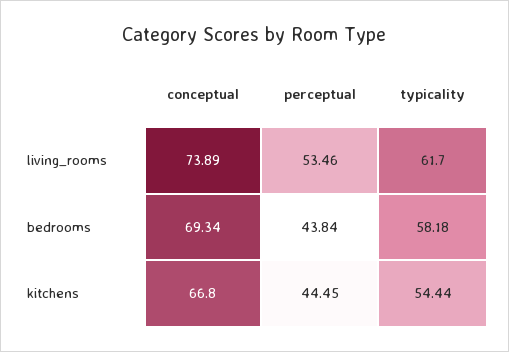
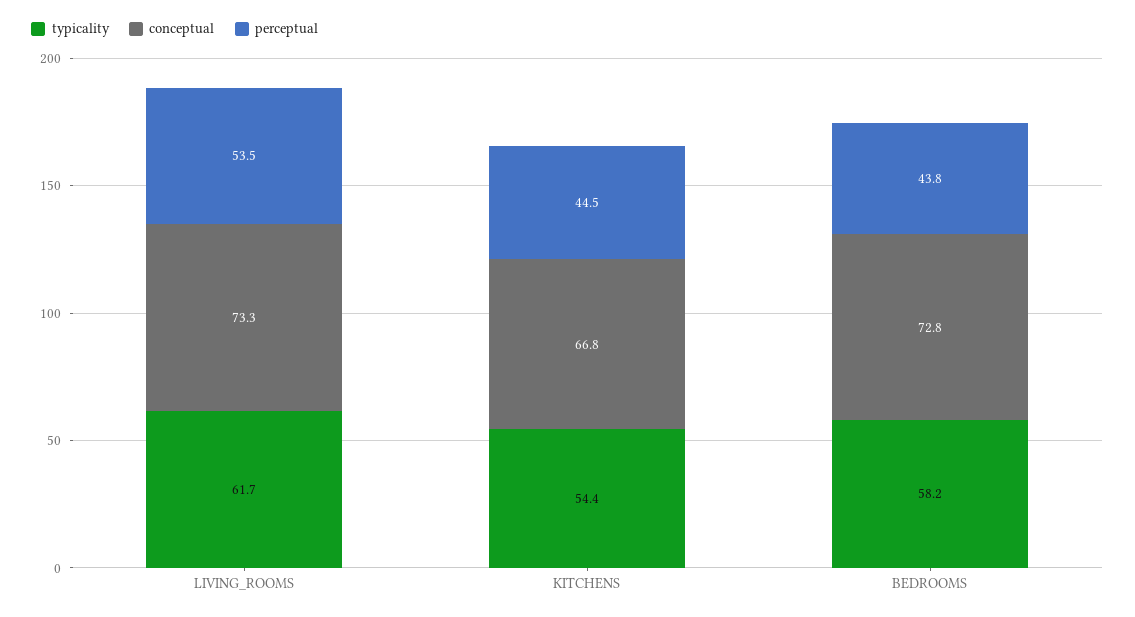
conceptual, living_rooms: 73.89 -> 73.3
conceptual, bedrooms: 69.34 -> 72.8

